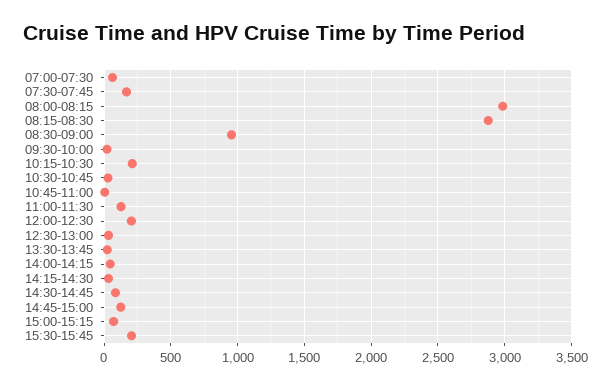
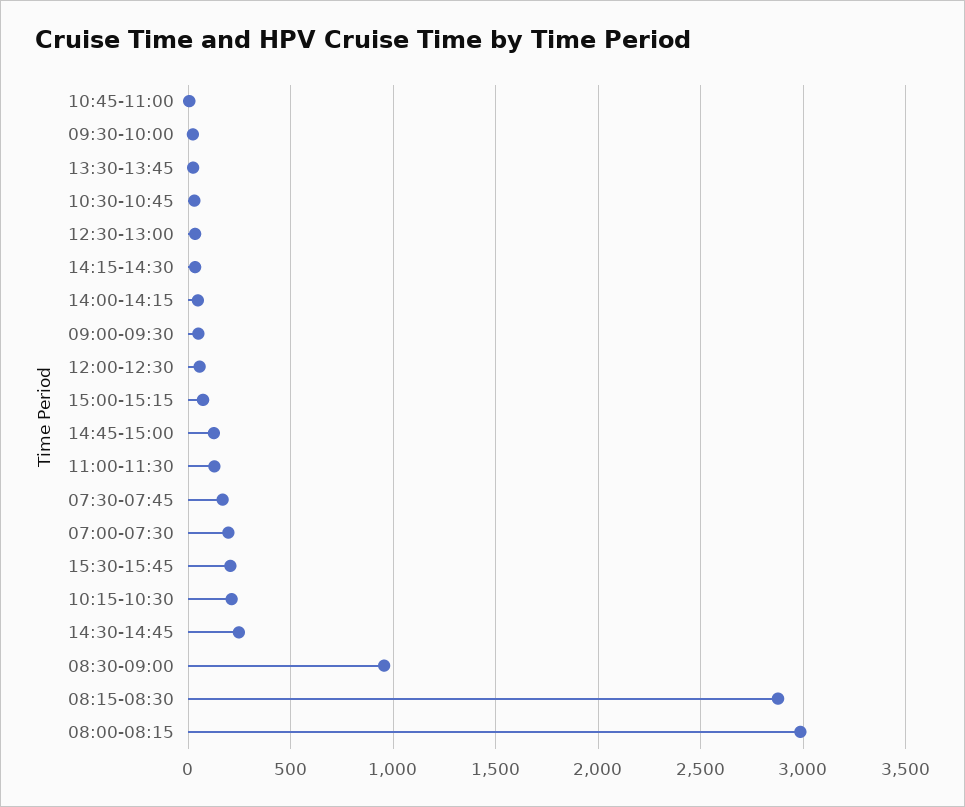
07:00-07:30: 50 -> 200
12:00-12:30: 200 -> 50
14:30-14:45: 100 -> 250
09:00-09:30: none -> 50

